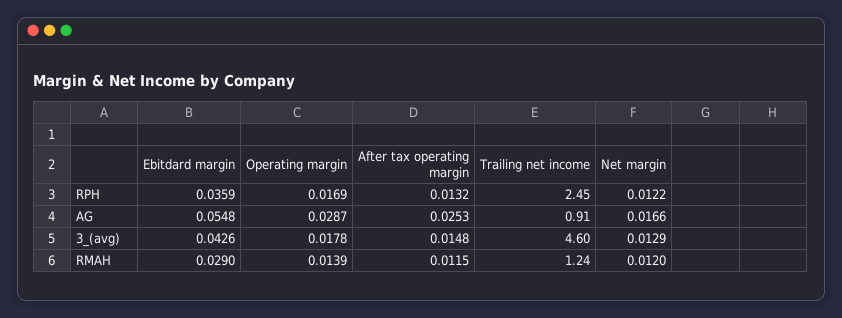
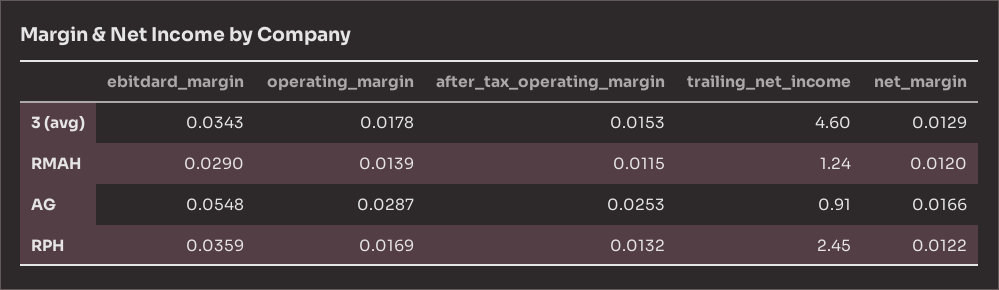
Ebitdard margin, 3_(avg): 0.0426 -> 0.0343
After tax operating margin, 3_(avg): 0.0148 -> 0.0153

